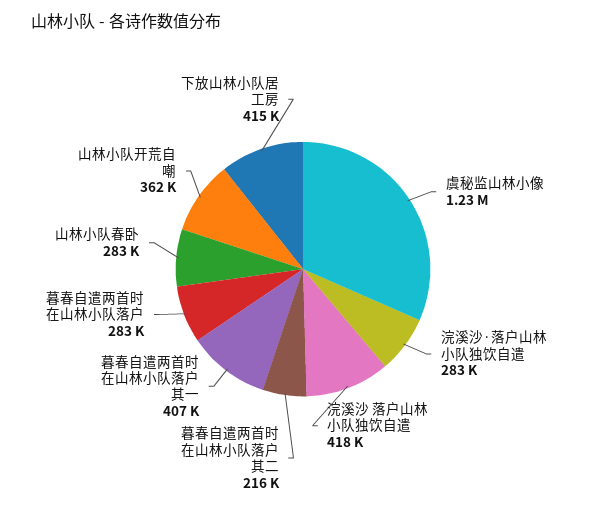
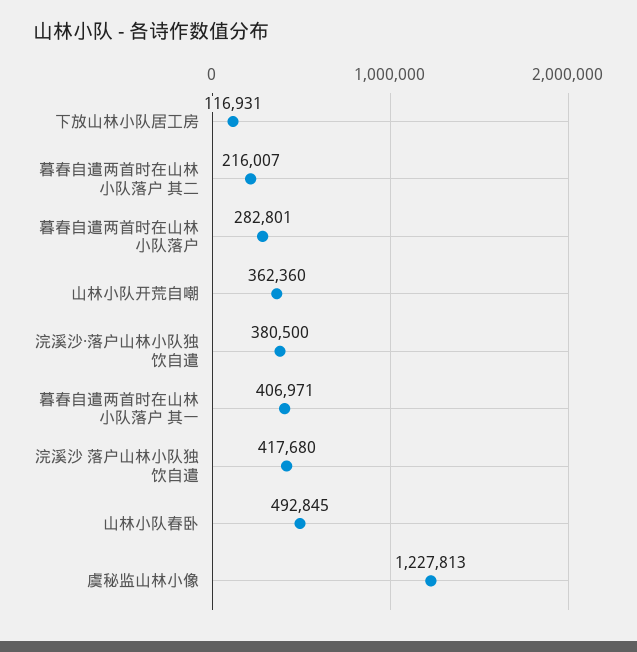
浣溪沙·落户山林小队独饮自遣: 283000 -> 380500
山林小队春卧: 283000 -> 492845
下放山林小队居工房: 415000 -> 116931

